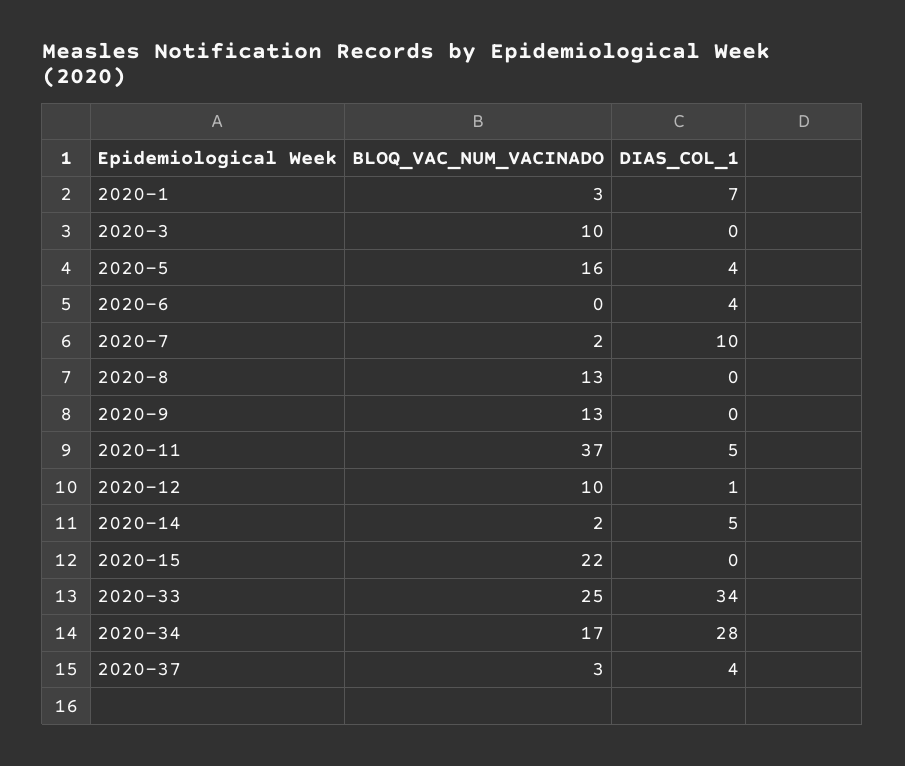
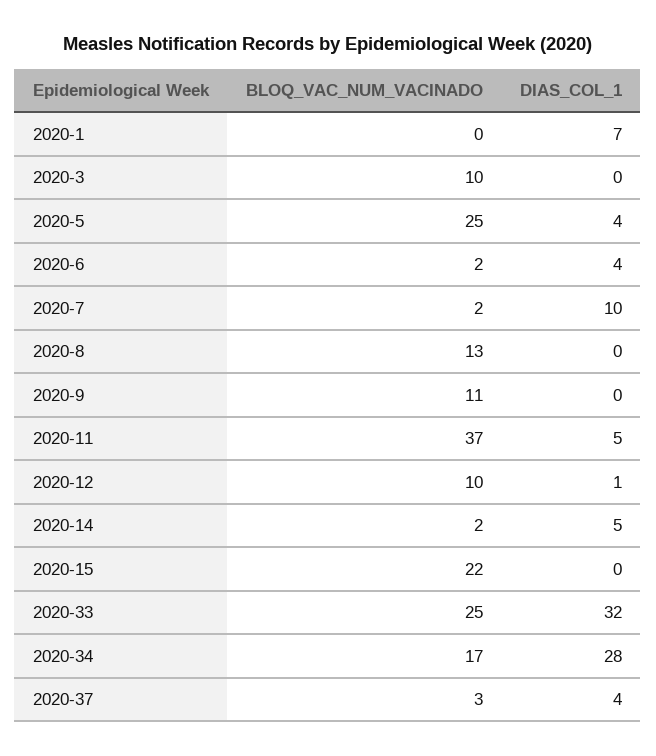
BLOQ_VAC_NUM_VACINADO, 2020-1: 3 -> 0
BLOQ_VAC_NUM_VACINADO, 2020-5: 16 -> 25
BLOQ_VAC_NUM_VACINADO, 2020-6: 0 -> 2
BLOQ_VAC_NUM_VACINADO, 2020-9: 13 -> 11
DIAS_COL_1, 2020-33: 34 -> 32

